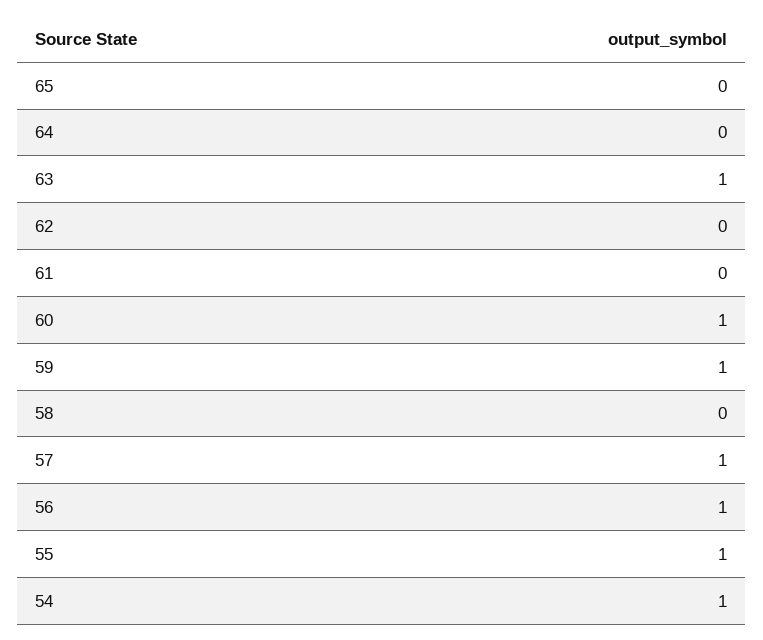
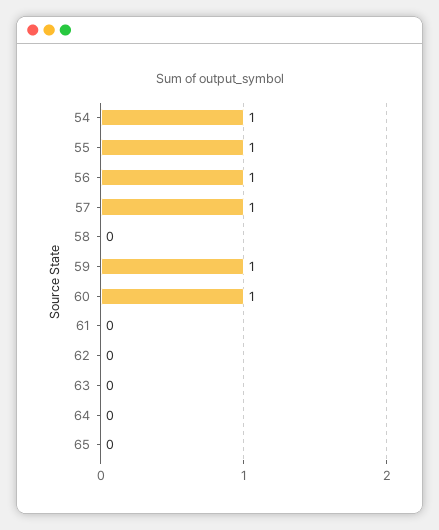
63: 1 -> 0

